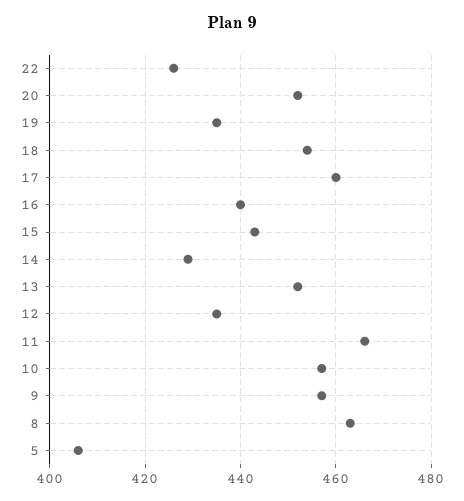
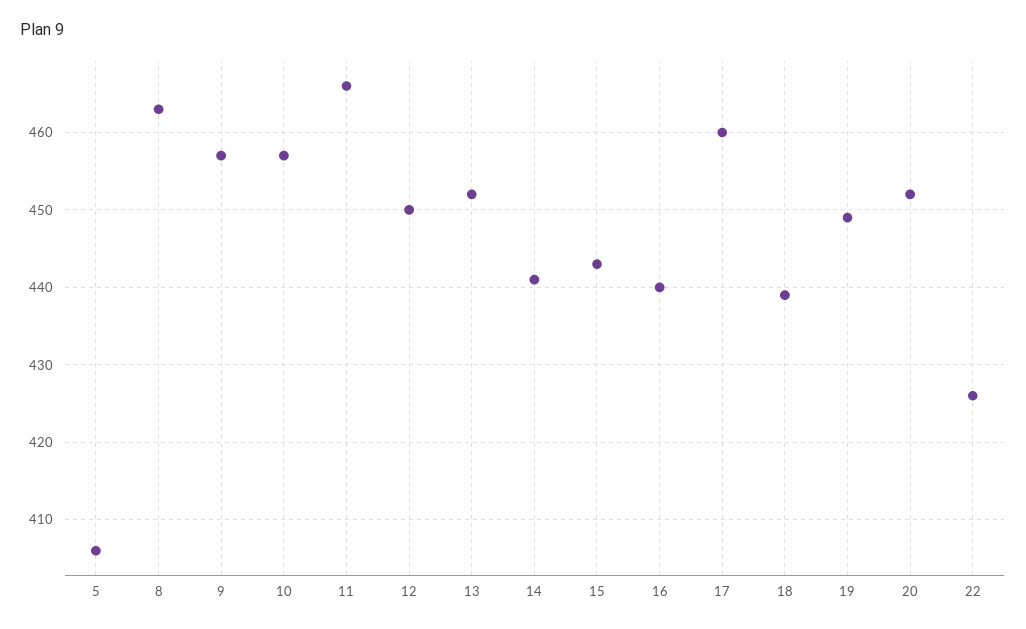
19: 435 -> 449
18: 455 -> 439
14: 430 -> 441
12: 435 -> 450

